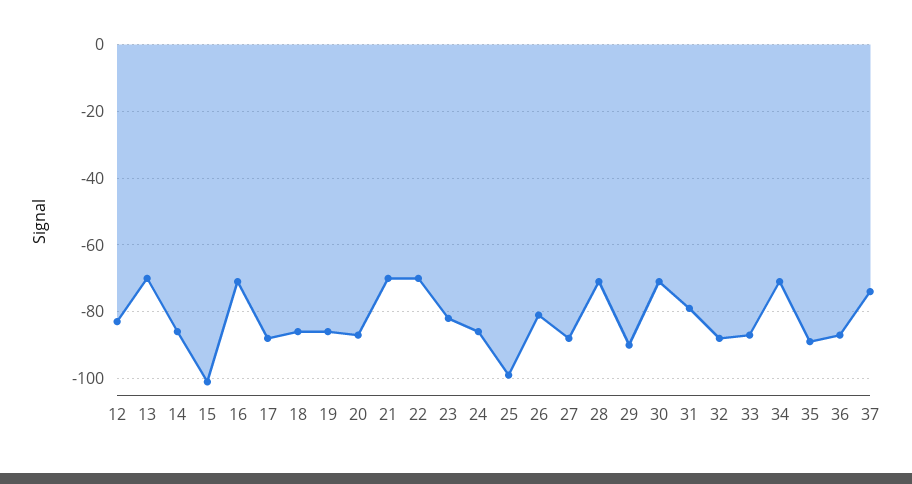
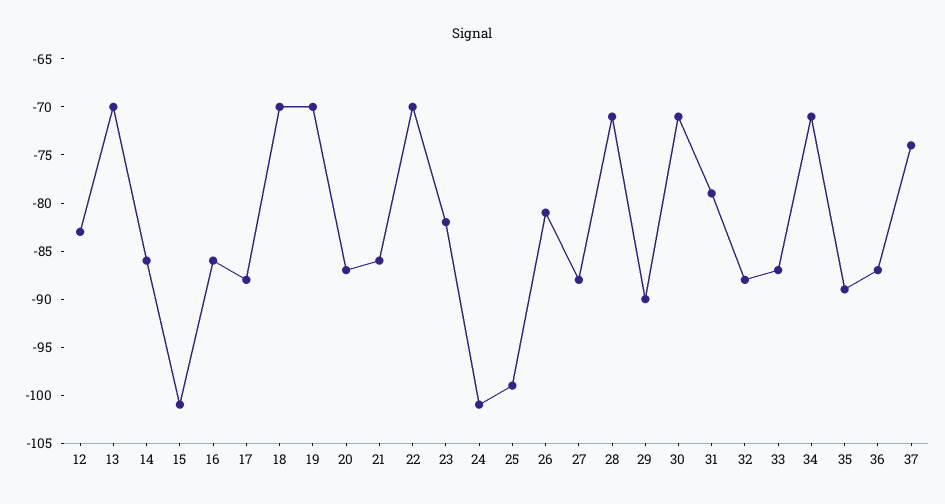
16: -70 -> -86
18: -85 -> -70
19: -85 -> -70
21: -70 -> -86
24: -85 -> -101

